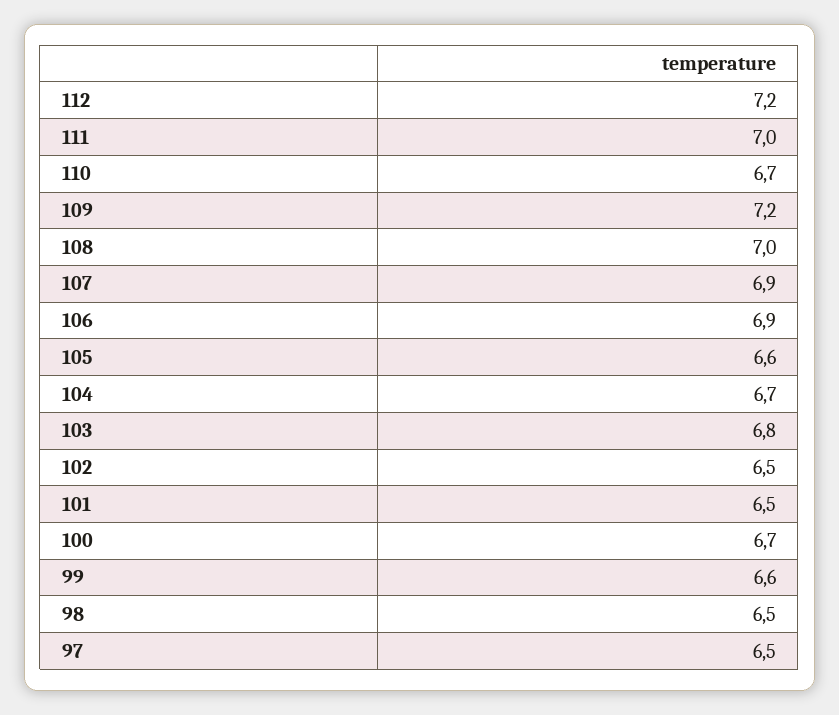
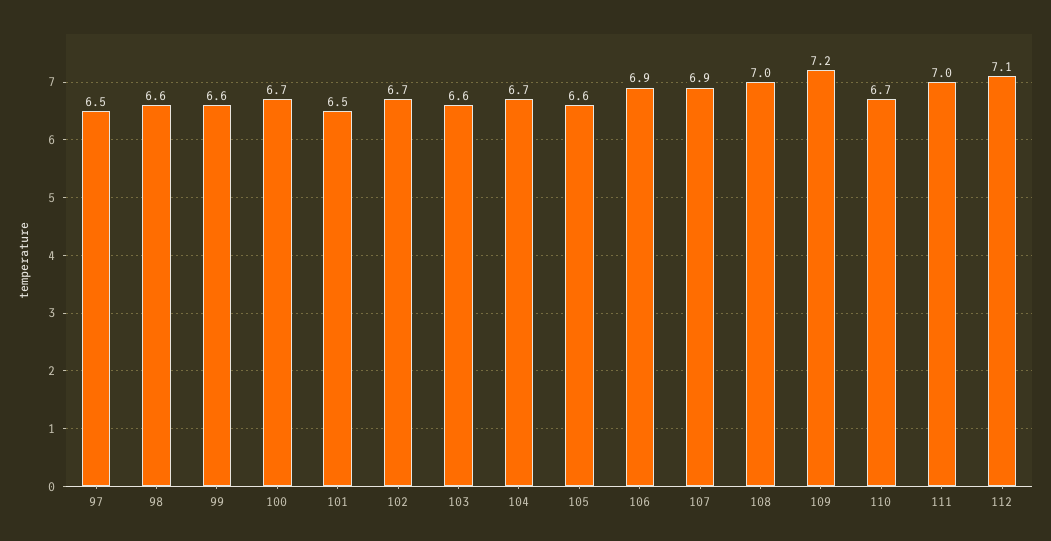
112: 7.2 -> 7.1
103: 6.8 -> 6.6
102: 6.5 -> 6.7
98: 6.5 -> 6.6

